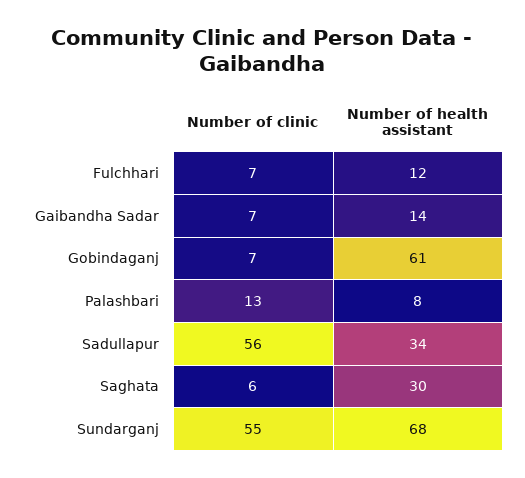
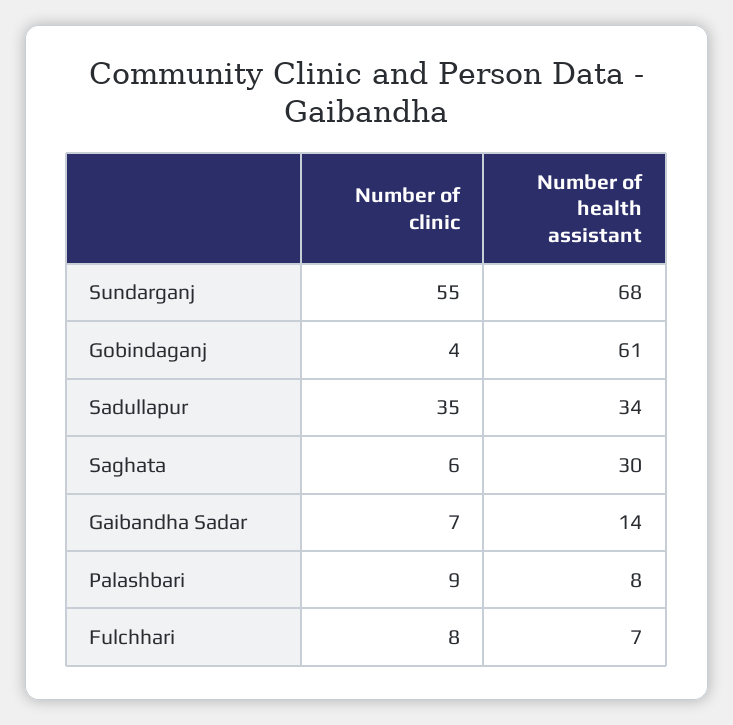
Number of clinic, Fulchhari: 7 -> 8
Number of health assistant, Fulchhari: 12 -> 7
Number of clinic, Gobindaganj: 7 -> 4
Number of clinic, Palashbari: 13 -> 9
Number of clinic, Sadullapur: 56 -> 35

